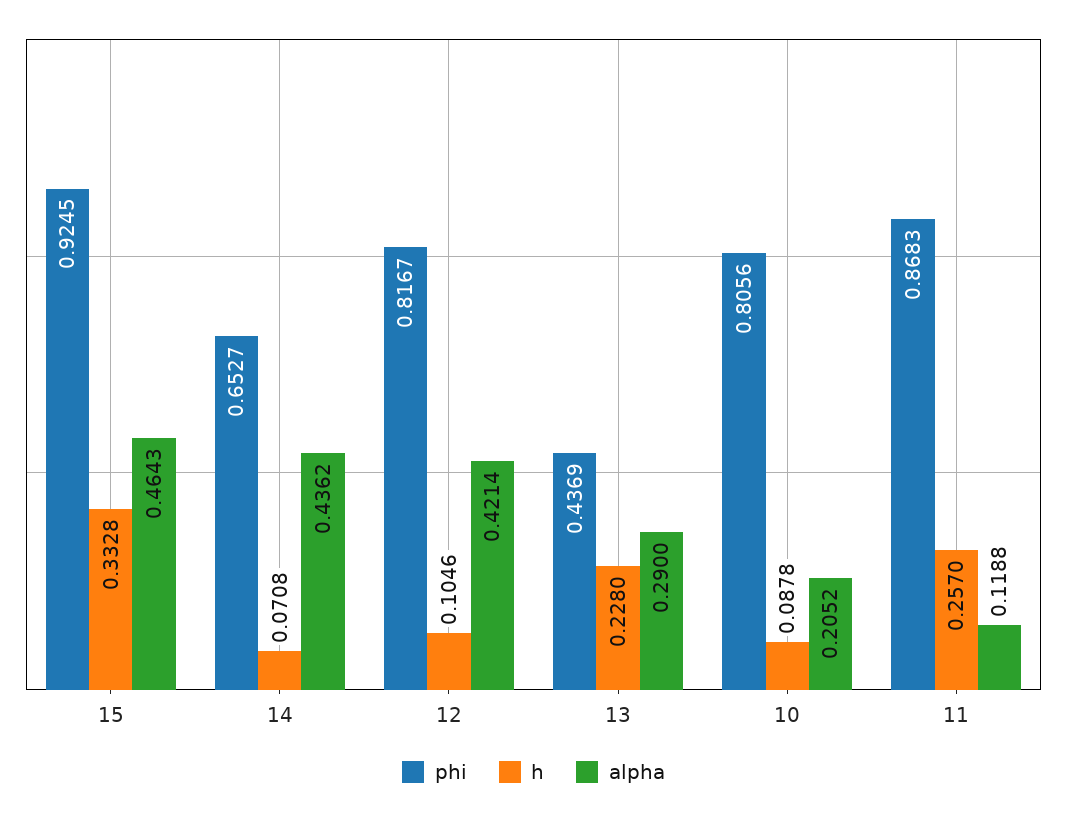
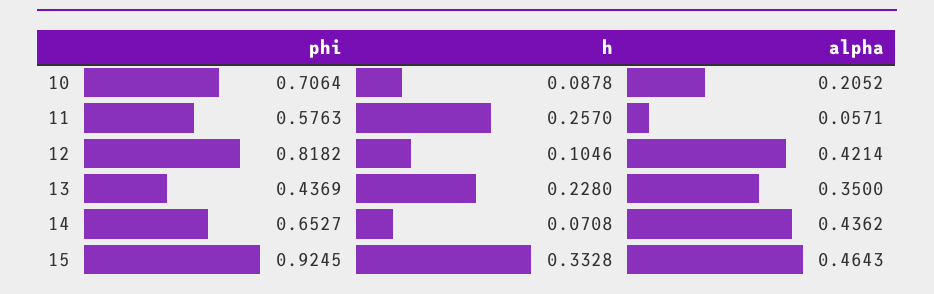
phi, 12: 0.8167 -> 0.8182
alpha, 13: 0.29 -> 0.35
phi, 10: 0.8056 -> 0.7064
phi, 11: 0.8683 -> 0.5763
alpha, 11: 0.1188 -> 0.0571

